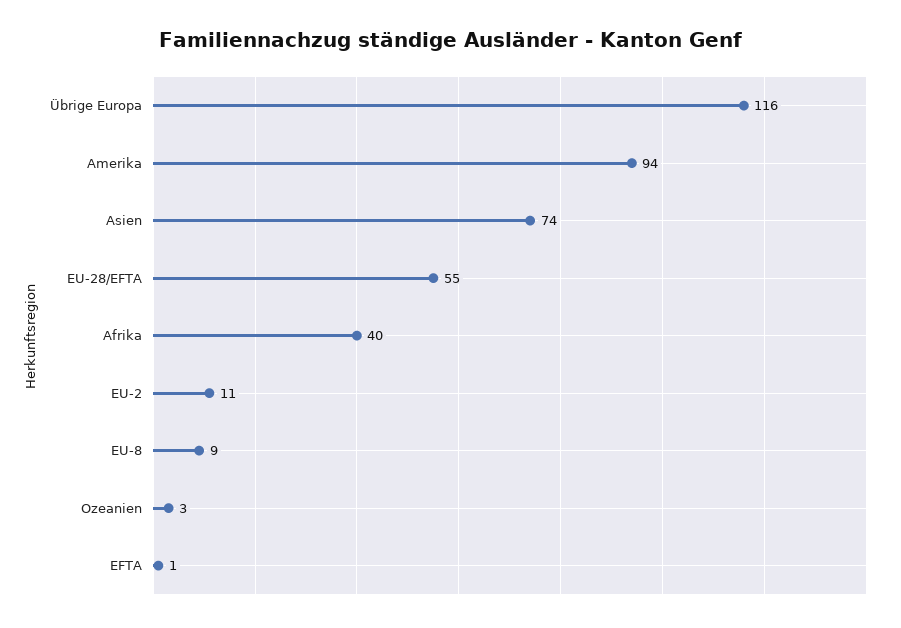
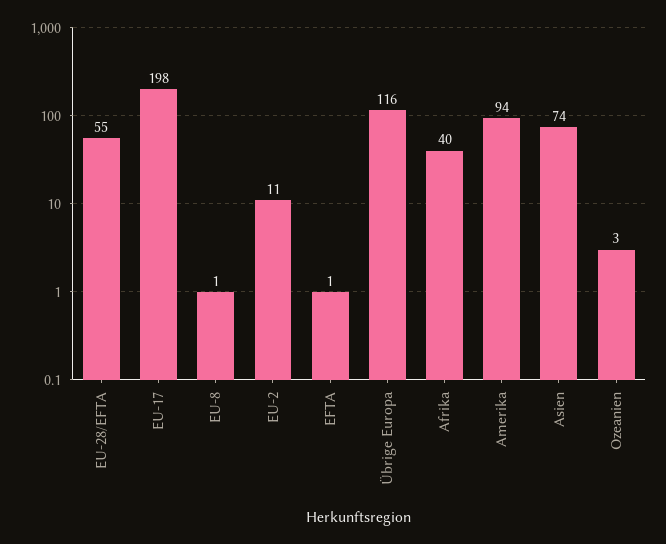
EU-8: 9 -> 1
EU-17: none -> 198

